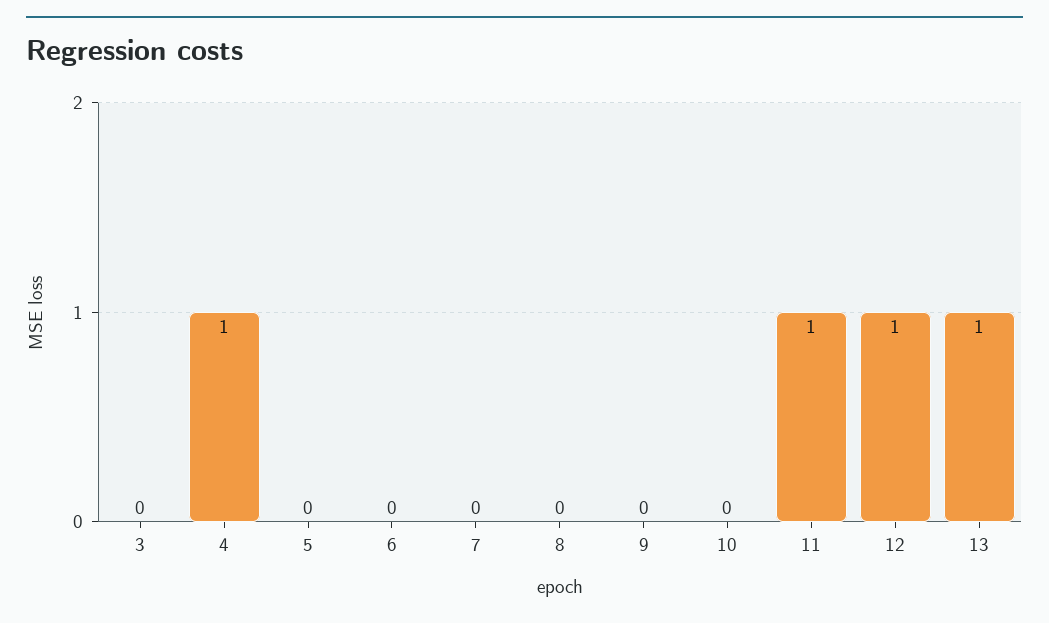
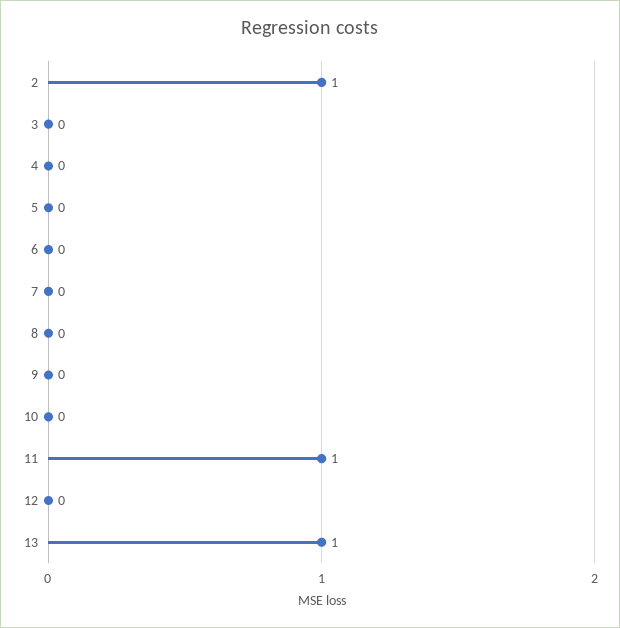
4: 1 -> 0
12: 1 -> 0
2: none -> 1

